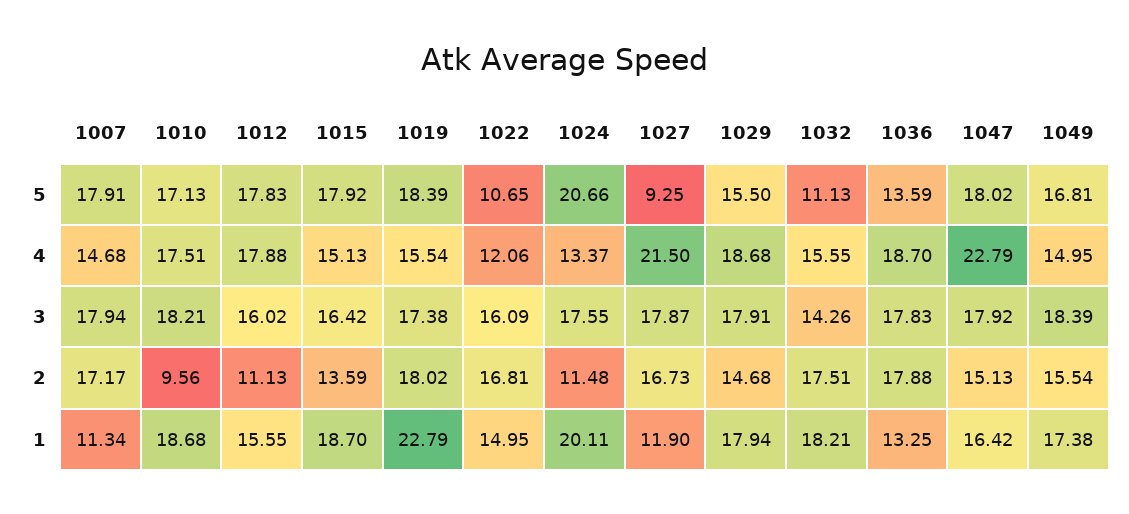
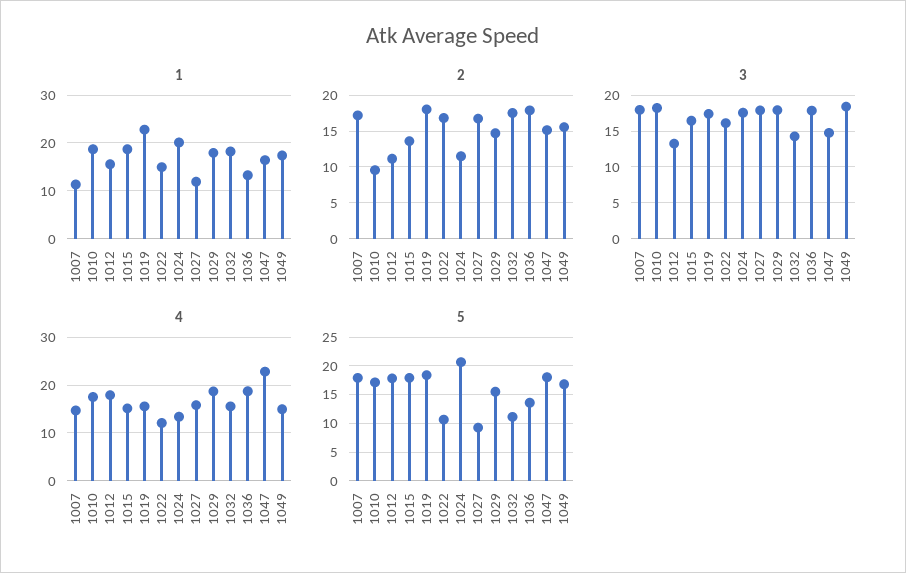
4, 1027: 21.5 -> 16
3, 1012: 16.02 -> 13
3, 1047: 17.92 -> 15

